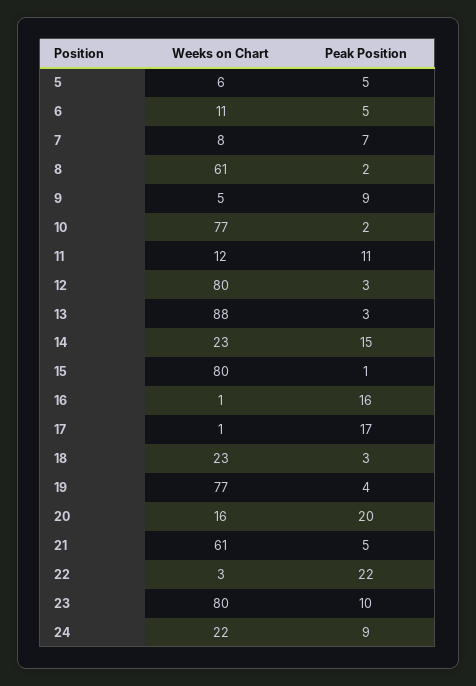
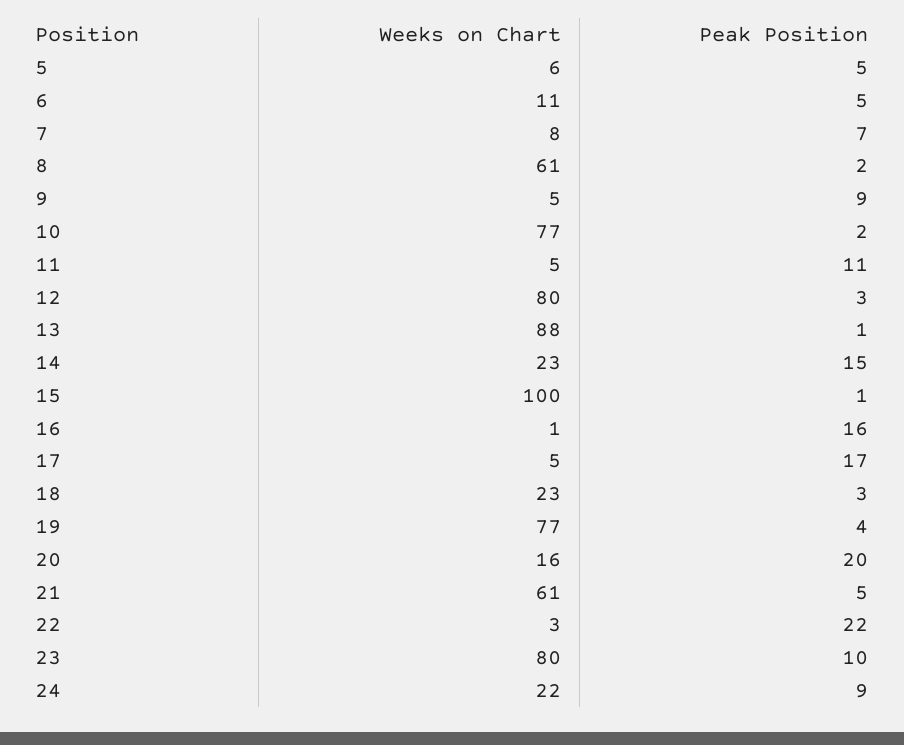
Weeks on Chart, 11: 12 -> 5
Peak Position, 13: 3 -> 1
Weeks on Chart, 15: 80 -> 100
Weeks on Chart, 17: 1 -> 5

